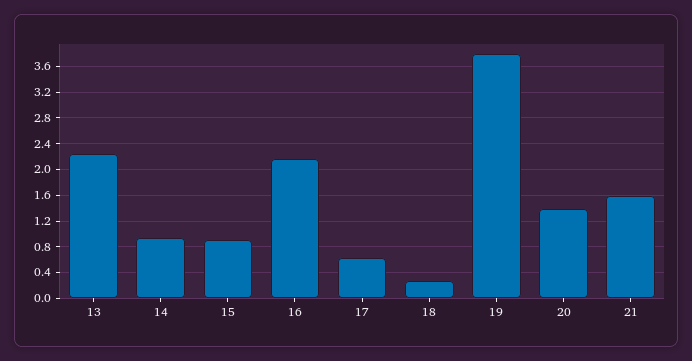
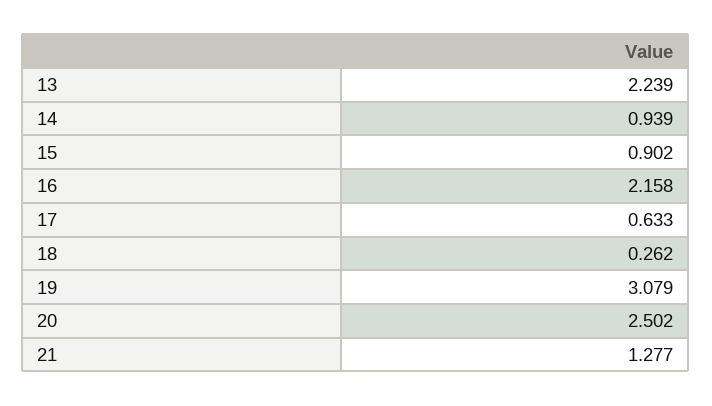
19: 3.8 -> 3.079
20: 1.4 -> 2.502
21: 1.6 -> 1.277

